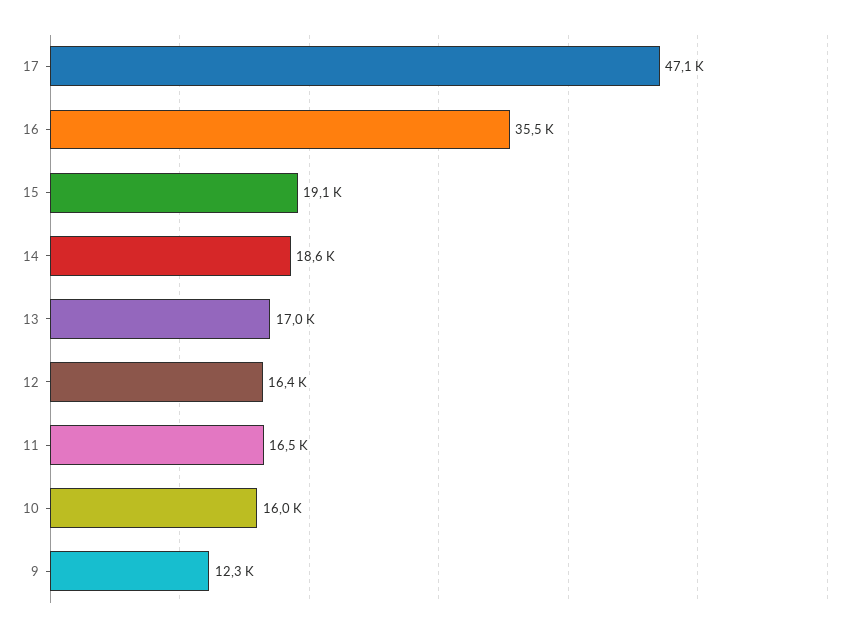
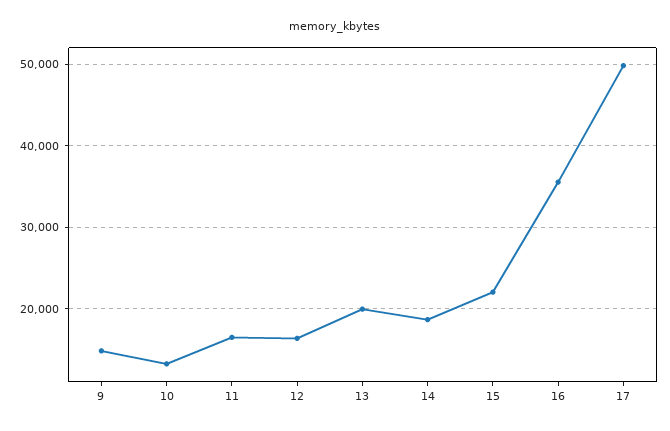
17: 47100 -> 50000
15: 19100 -> 22000
13: 17000 -> 20000
10: 16000 -> 13000
9: 12300 -> 15000

